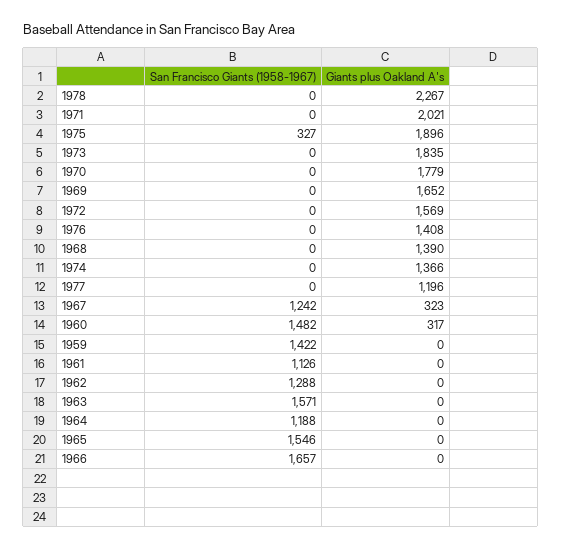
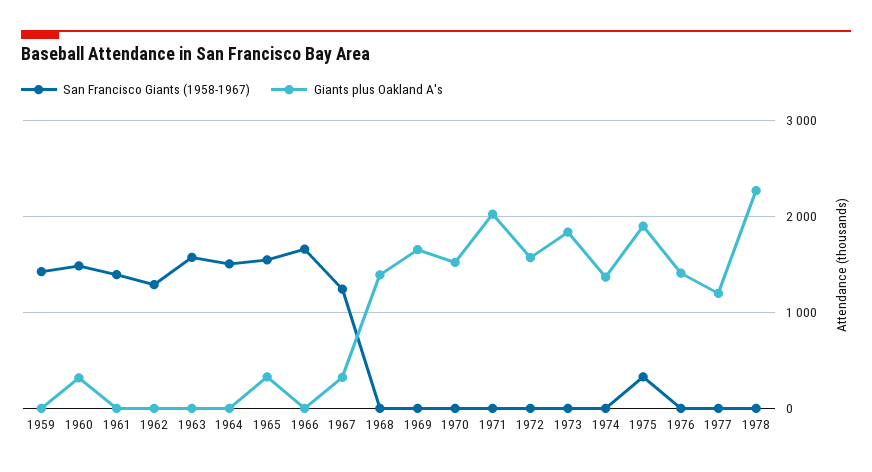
Giants plus Oakland A's, 1970: 1779 -> 1500
San Francisco Giants (1958-1967), 1961: 1126 -> 1400
San Francisco Giants (1958-1967), 1964: 1188 -> 1500
Giants plus Oakland A's, 1965: 0 -> 300

